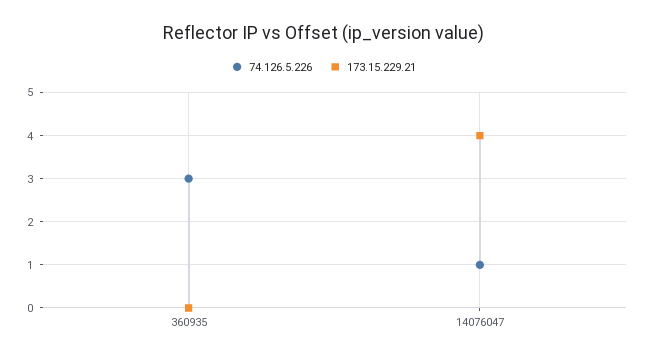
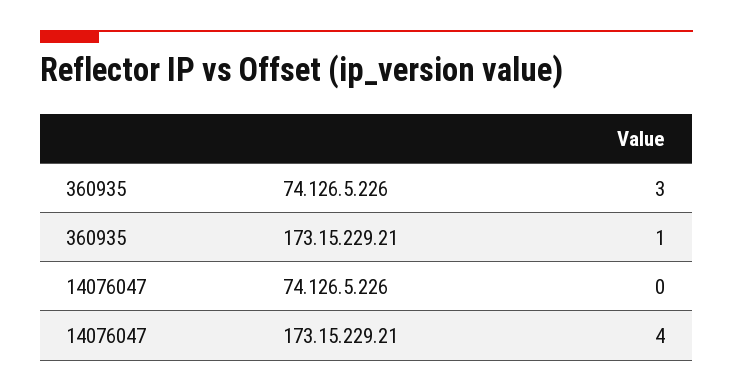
173.15.229.21, 360935: 0 -> 1
74.126.5.226, 14076047: 1 -> 0

